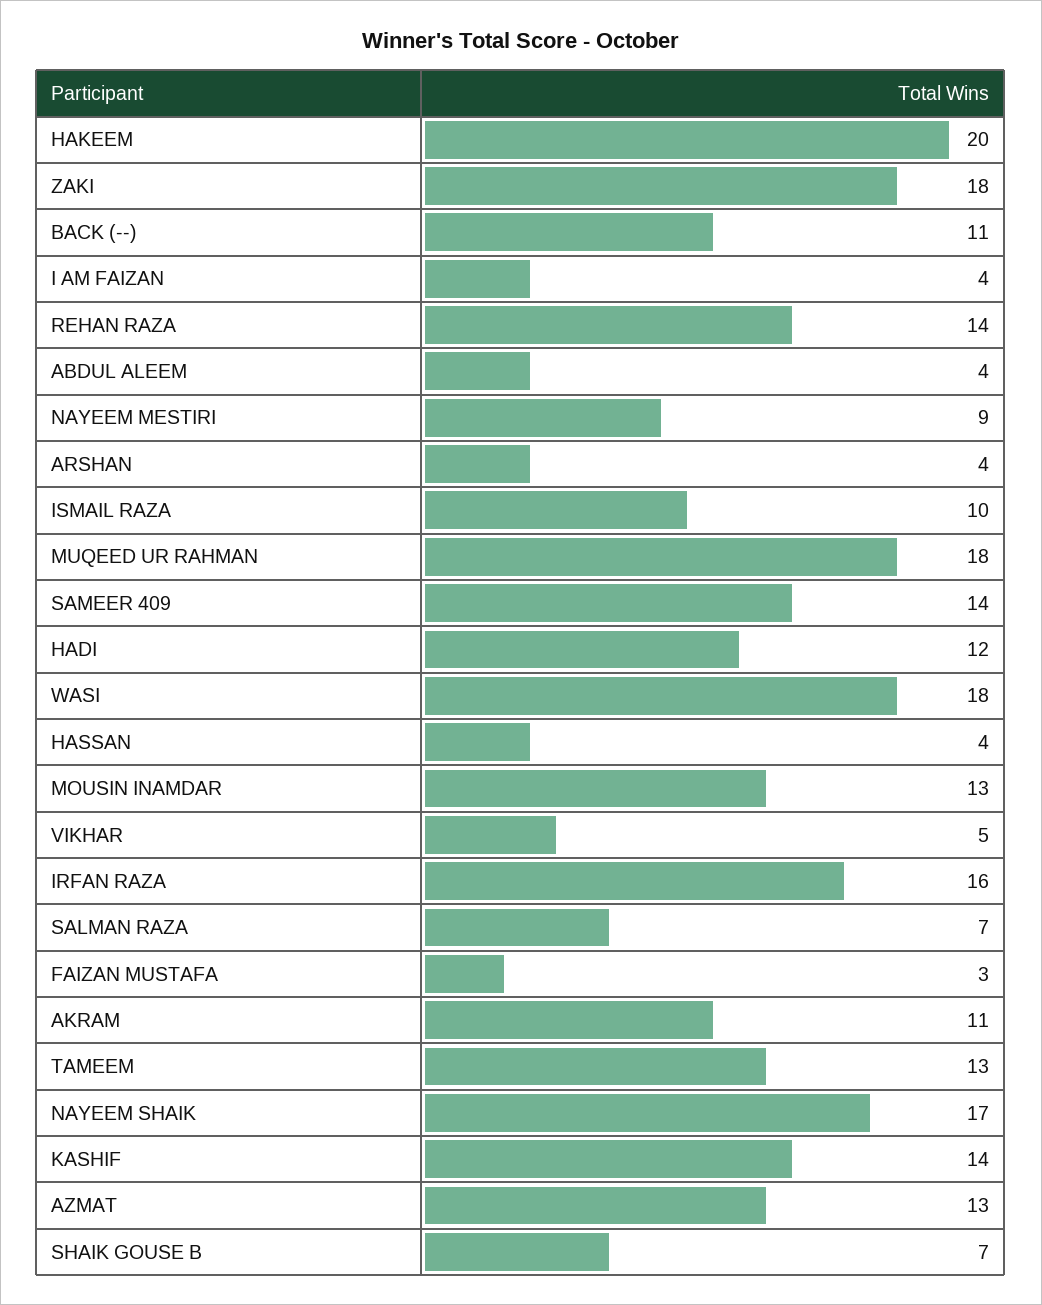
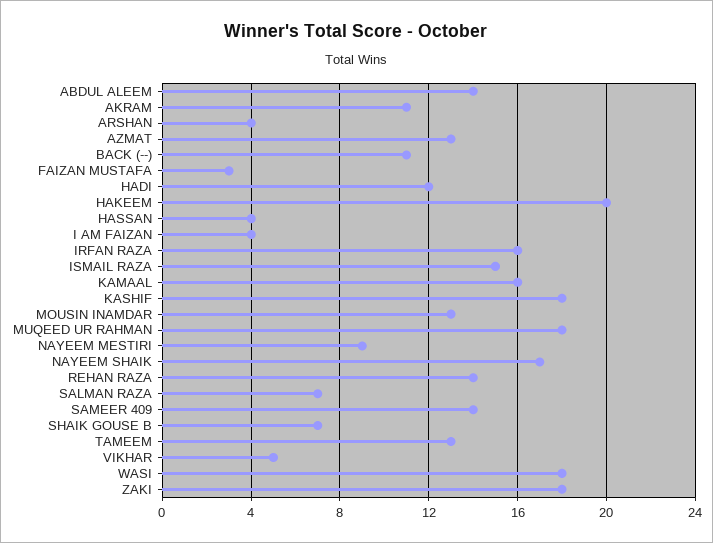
ABDUL ALEEM: 4 -> 14
ISMAIL RAZA: 10 -> 15
KASHIF: 14 -> 18
KAMAAL: none -> 16

